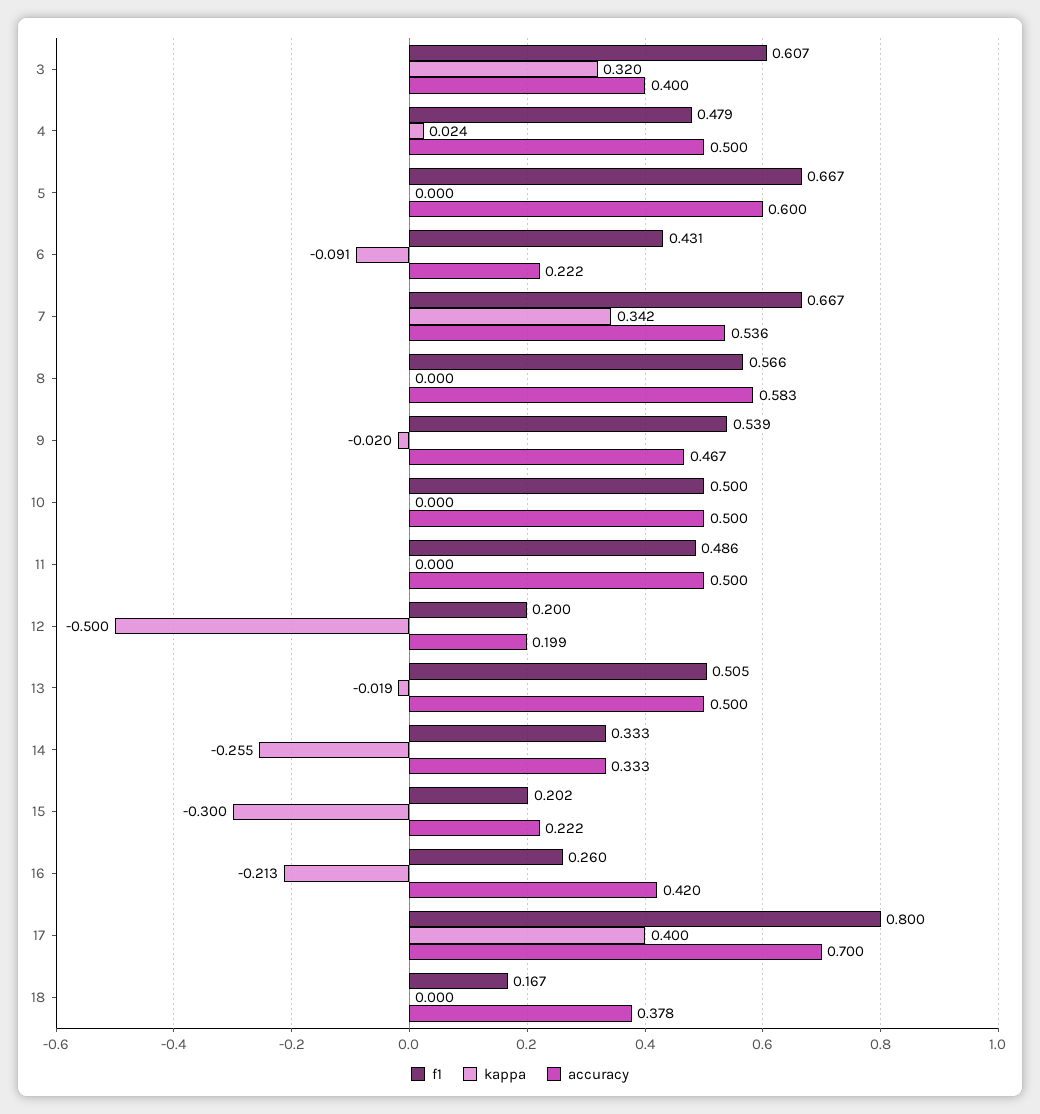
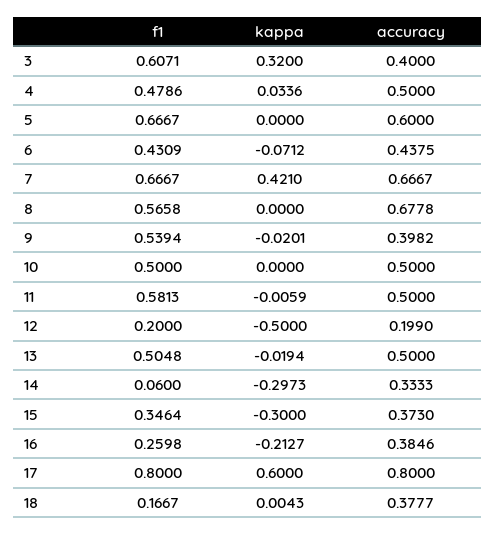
kappa, 4: 0.024 -> 0.0336
kappa, 6: -0.091 -> -0.0712
accuracy, 6: 0.222 -> 0.4375
kappa, 7: 0.342 -> 0.421
accuracy, 7: 0.536 -> 0.6667
accuracy, 8: 0.583 -> 0.6778
accuracy, 9: 0.467 -> 0.3982
f1, 11: 0.486 -> 0.5813
kappa, 11: 0 -> -0.0059
f1, 14: 0.333 -> 0.06
kappa, 14: -0.255 -> -0.2973
f1, 15: 0.202 -> 0.3464
accuracy, 15: 0.222 -> 0.373
accuracy, 16: 0.42 -> 0.3846
kappa, 17: 0.4 -> 0.6
accuracy, 17: 0.7 -> 0.8
kappa, 18: 0 -> 0.0043

